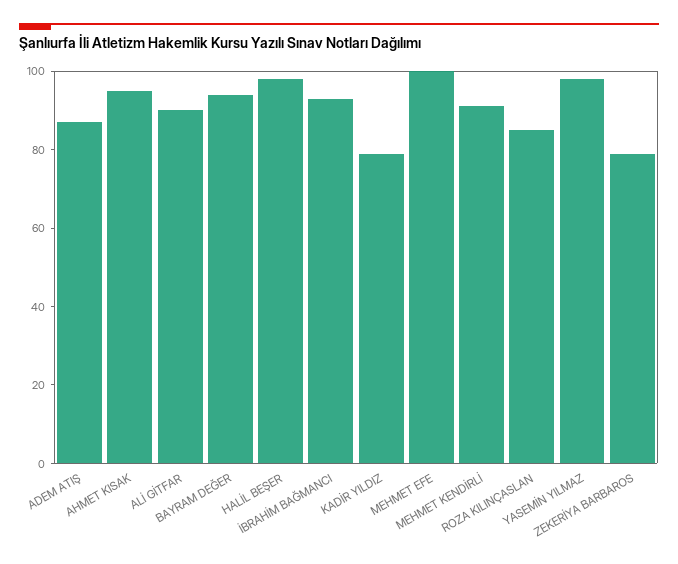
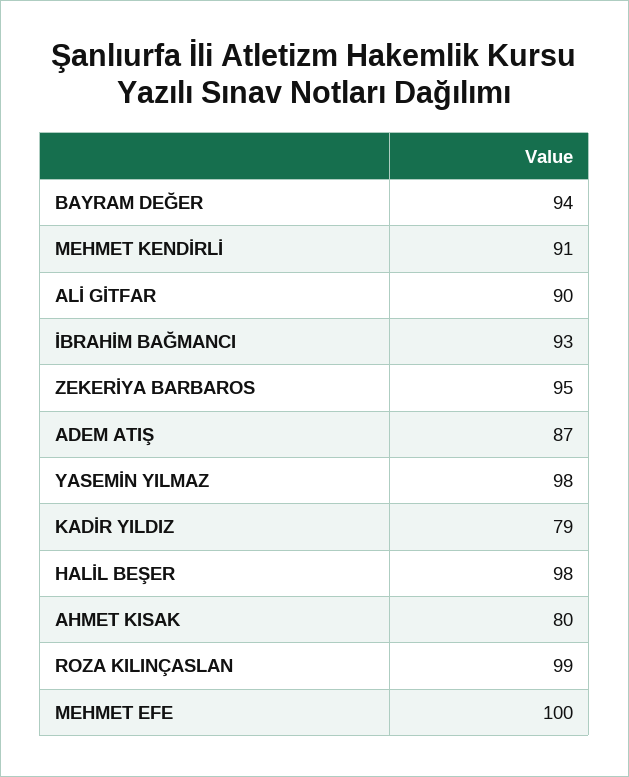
AHMET KISAK: 95 -> 80
ROZA KILINÇASLAN: 85 -> 99
ZEKERİYA BARBAROS: 80 -> 95

